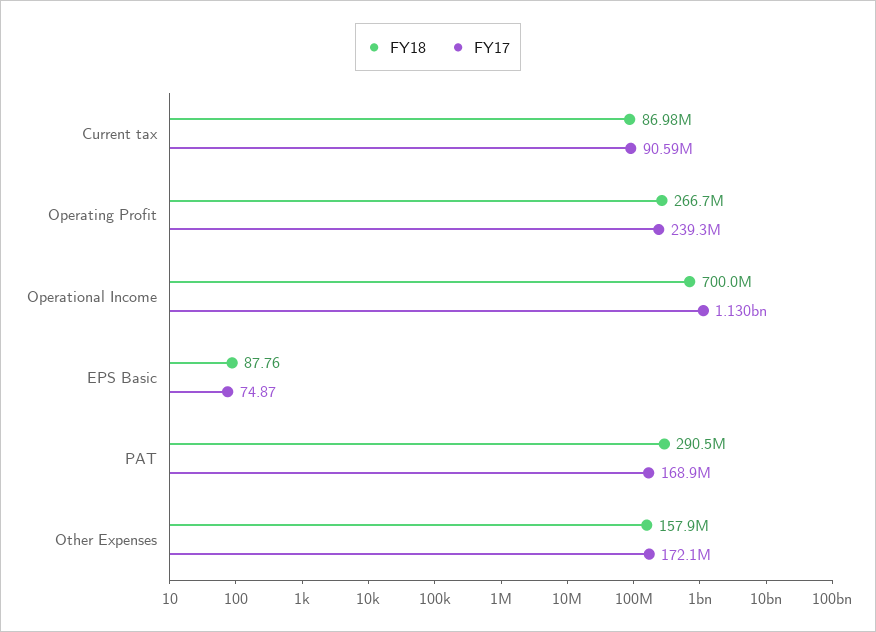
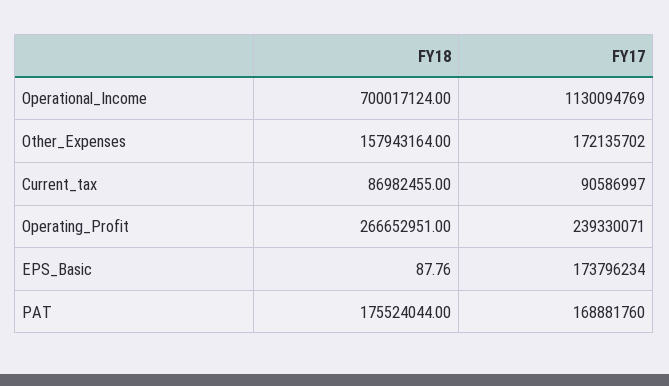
FY17, EPS Basic: 74.87 -> 173796234
FY18, PAT: 290500000 -> 175524044

